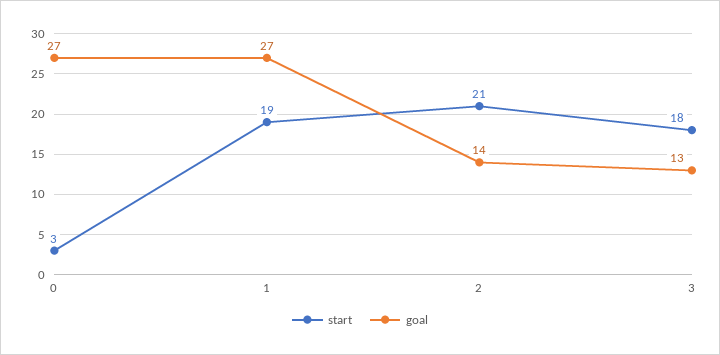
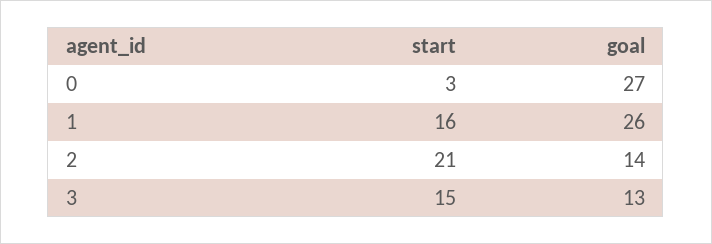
start, 1: 19 -> 16
goal, 1: 27 -> 26
start, 3: 18 -> 15

